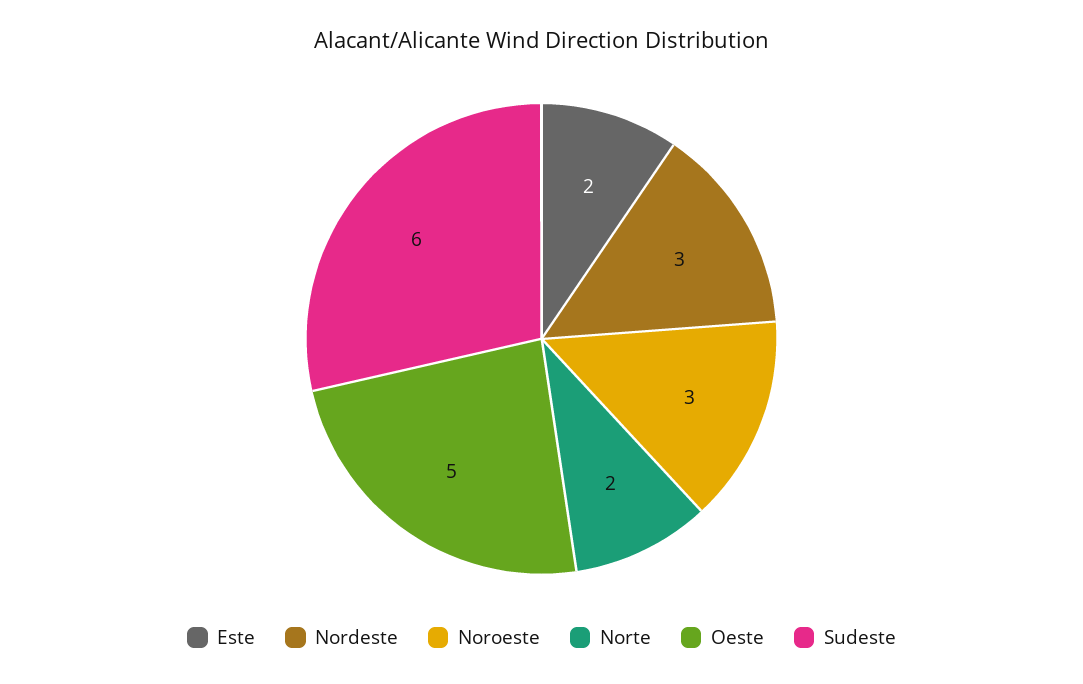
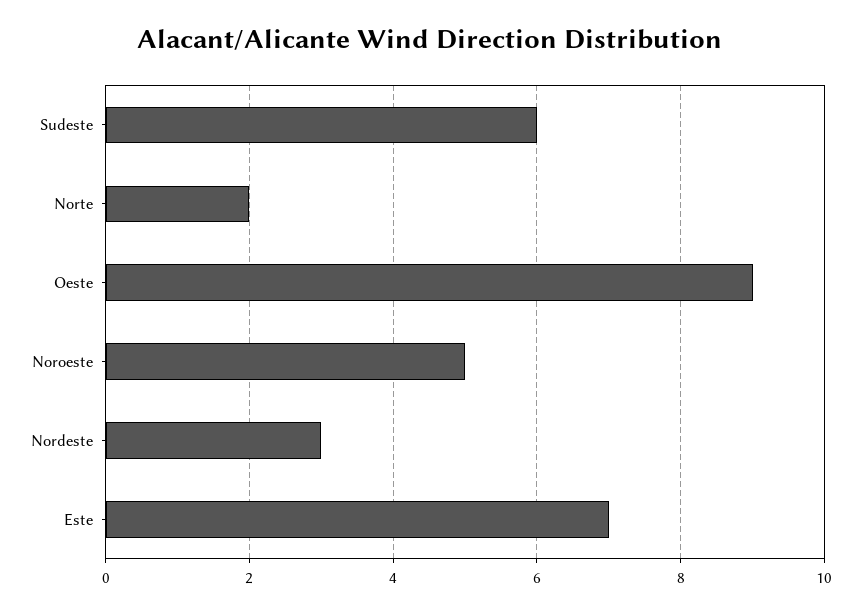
Este: 2 -> 7
Noroeste: 3 -> 5
Oeste: 5 -> 9

